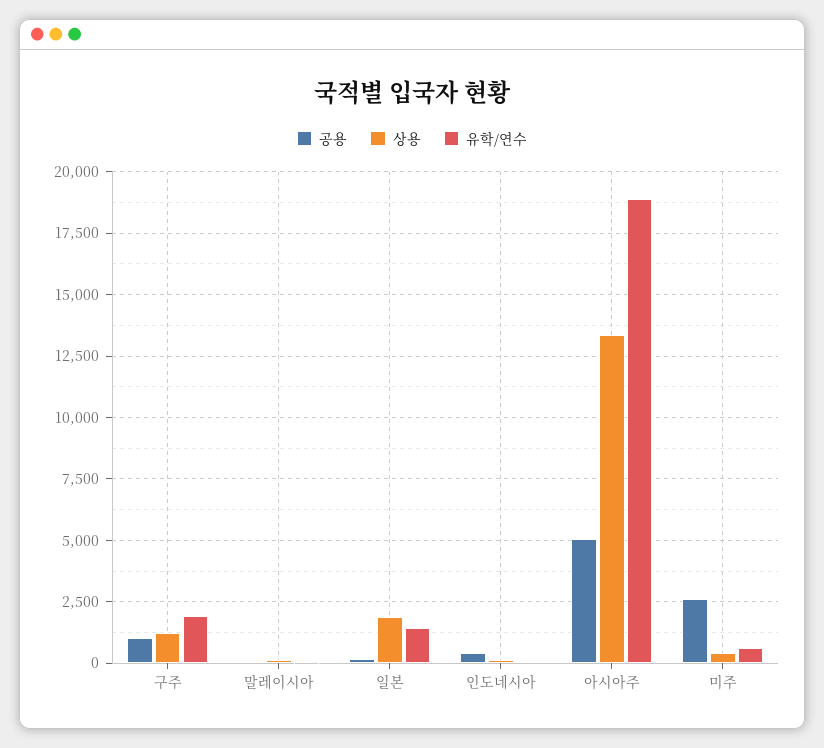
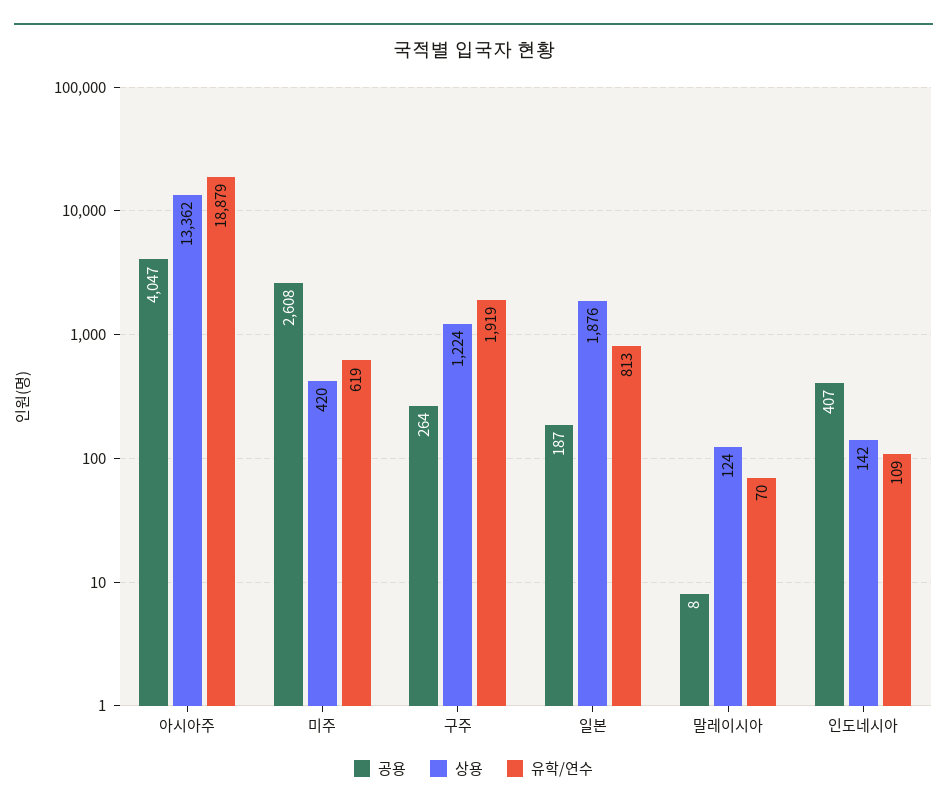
공용, 구주: 1000 -> 264
유학/연수, 일본: 1500 -> 813
공용, 아시아주: 5000 -> 4047

